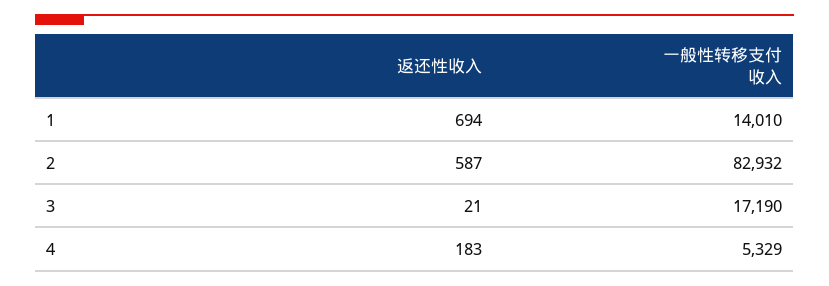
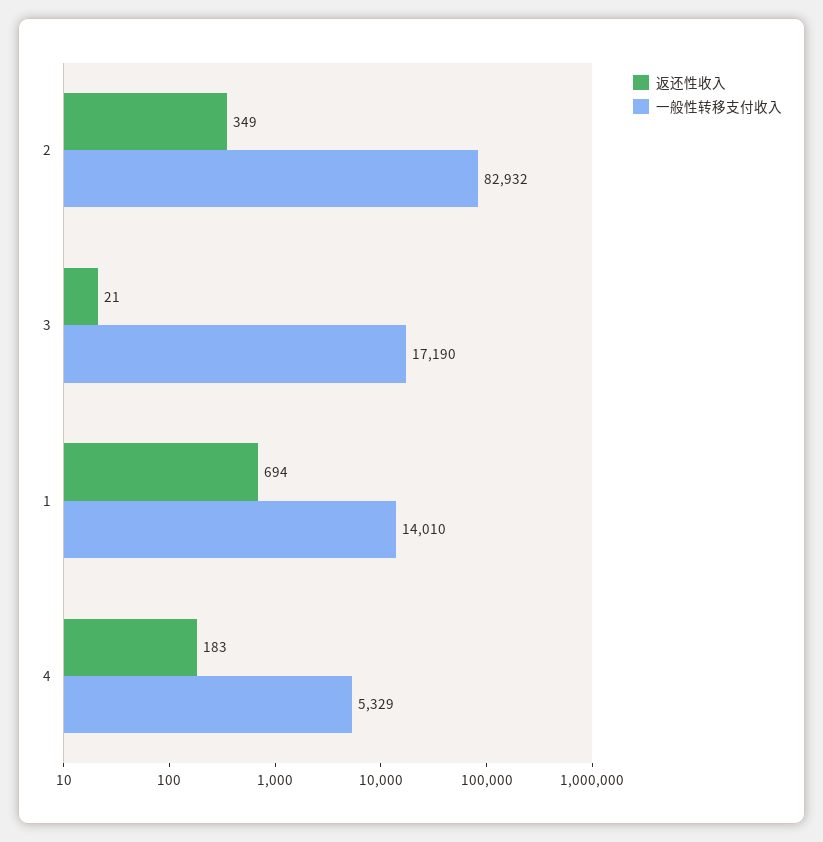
返还性收入, 2: 587 -> 349

